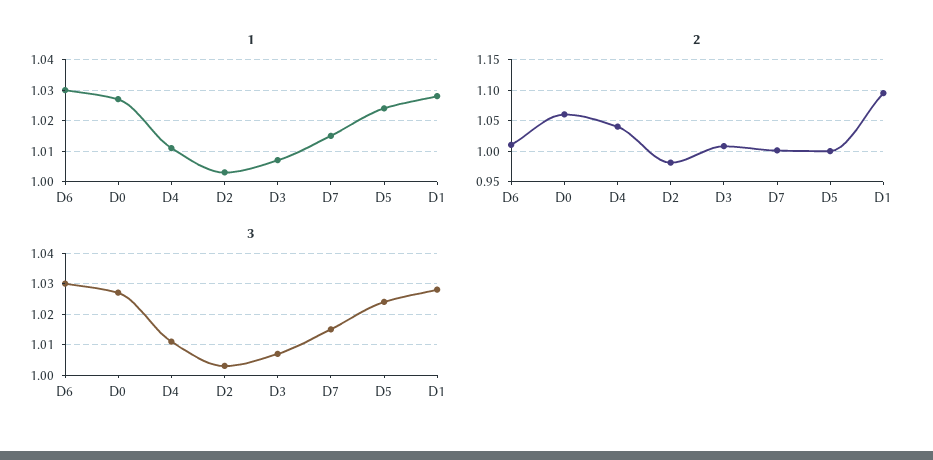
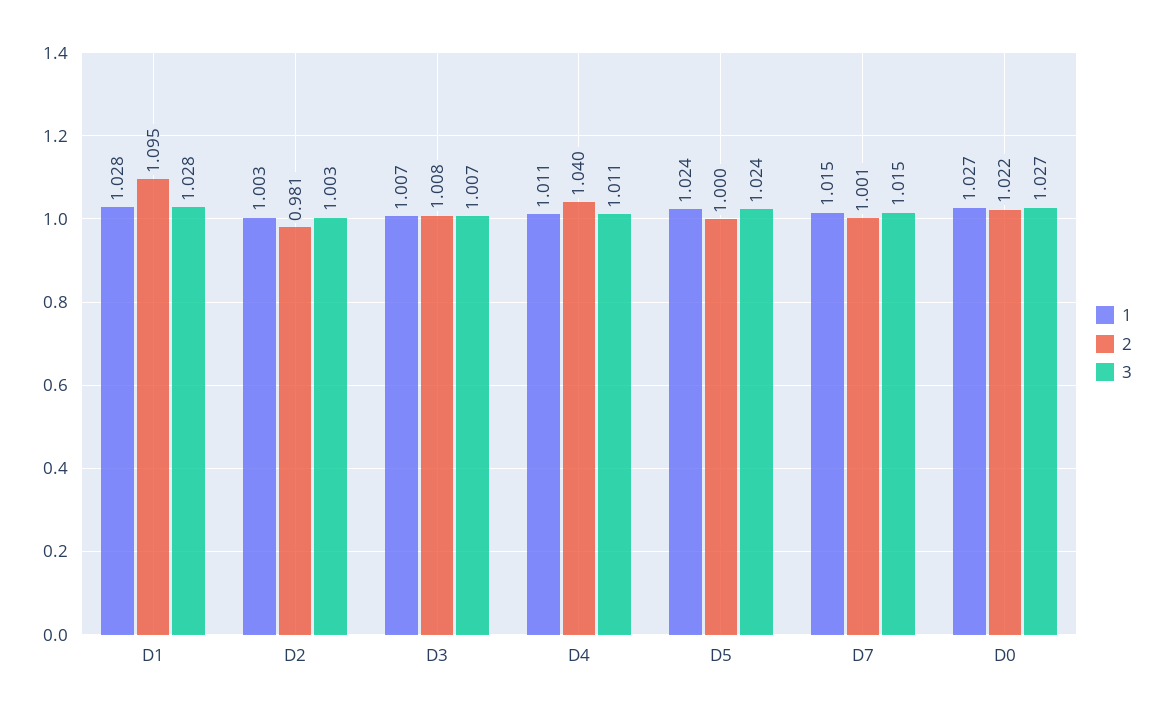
1, D6: 1.03 -> none
2, D6: 1.01 -> none
2, D0: 1.06 -> 1.022
3, D6: 1.03 -> none

